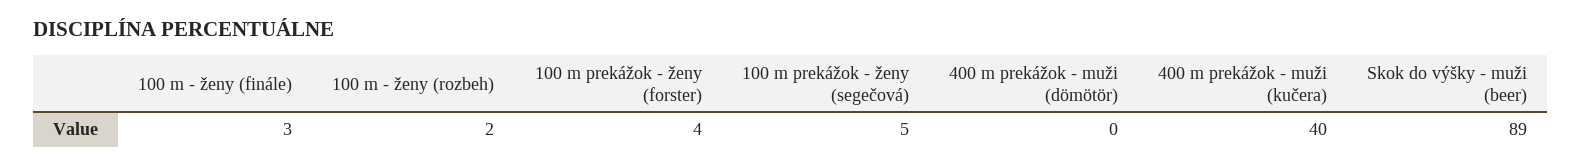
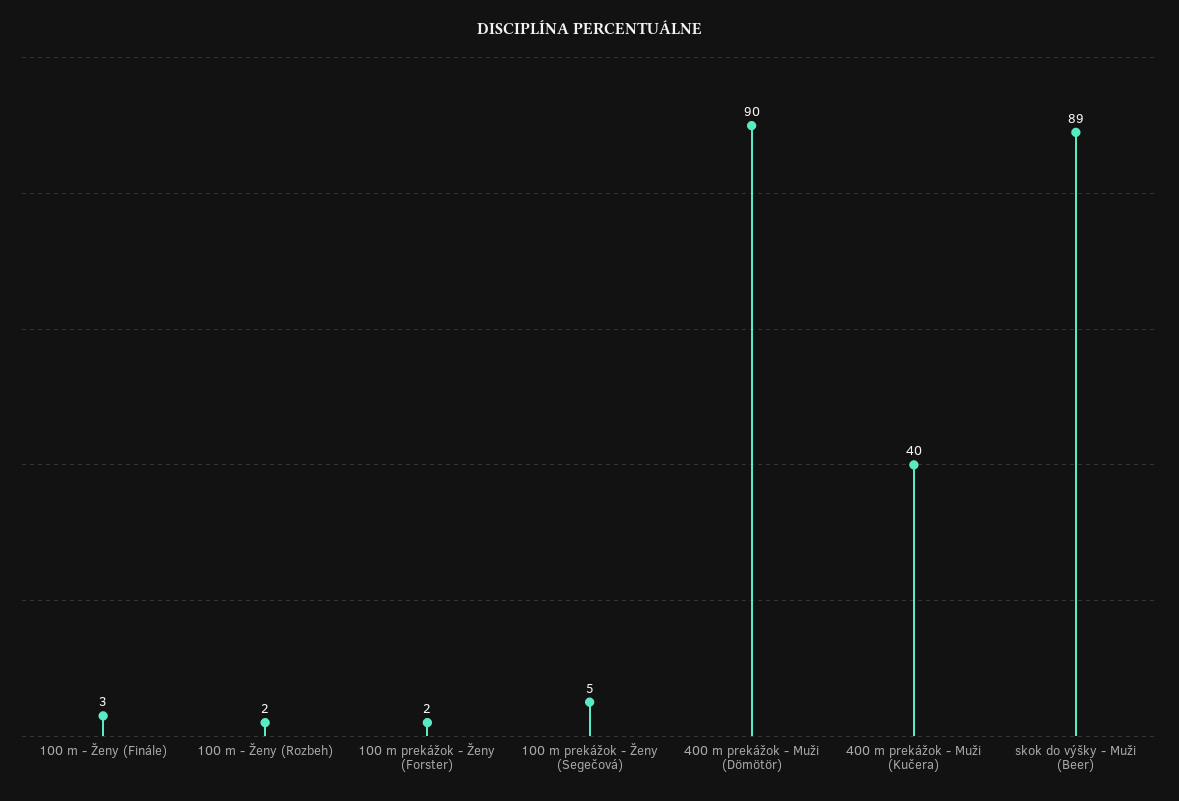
100 m prekážok - ženy (forster): 4 -> 2
400 m prekážok - muži (dömötör): 0 -> 90

